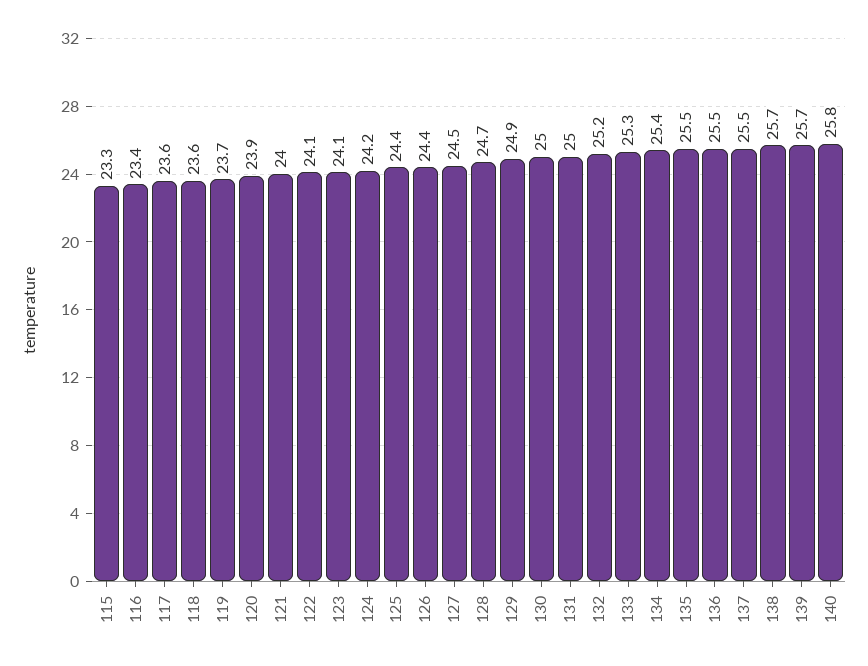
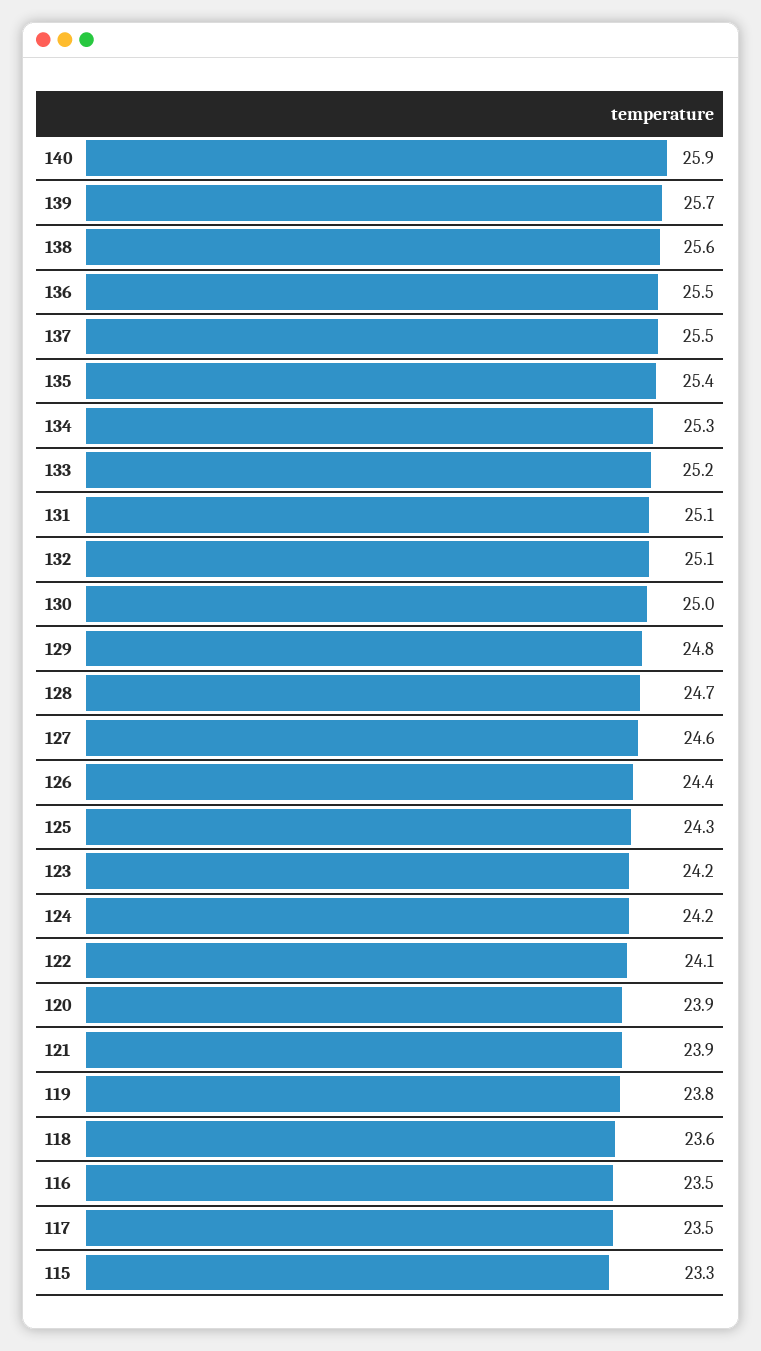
116: 23.4 -> 23.5
117: 23.6 -> 23.5
119: 23.7 -> 23.8
121: 24 -> 23.9
123: 24.1 -> 24.2
125: 24.4 -> 24.3
127: 24.5 -> 24.6
129: 24.9 -> 24.8
131: 25 -> 25.1
132: 25.2 -> 25.1
133: 25.3 -> 25.2
134: 25.4 -> 25.3
135: 25.5 -> 25.4
138: 25.7 -> 25.6
140: 25.8 -> 25.9

